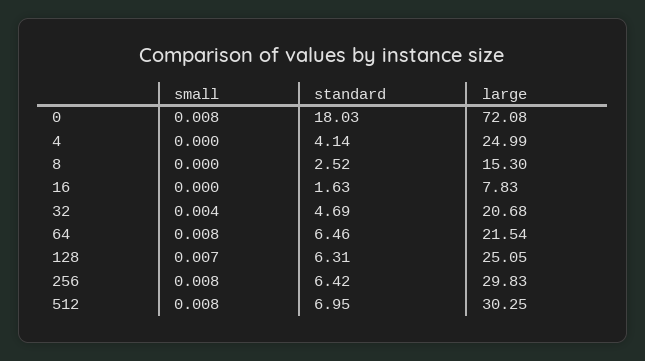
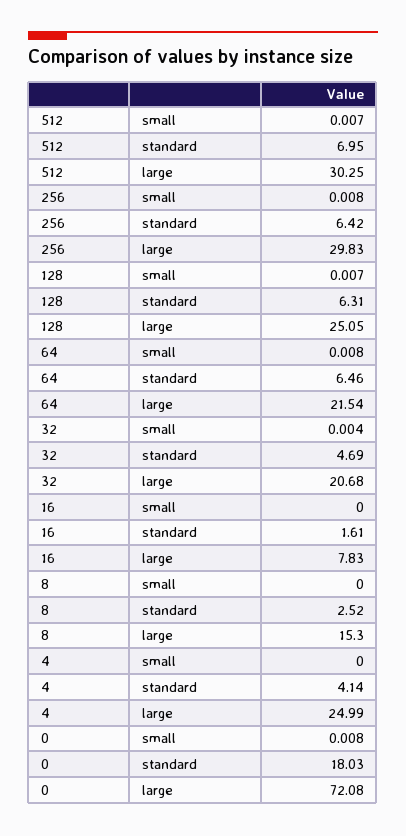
standard, 16: 1.63 -> 1.61
small, 512: 0.008 -> 0.007

